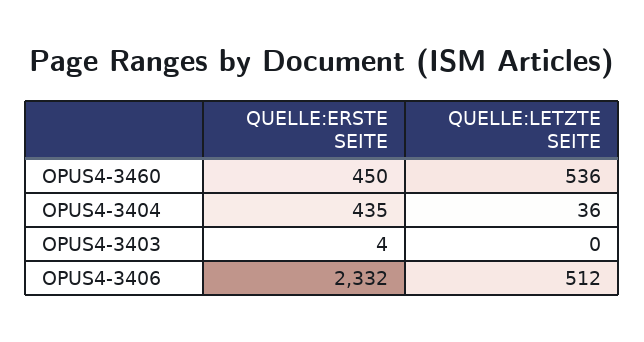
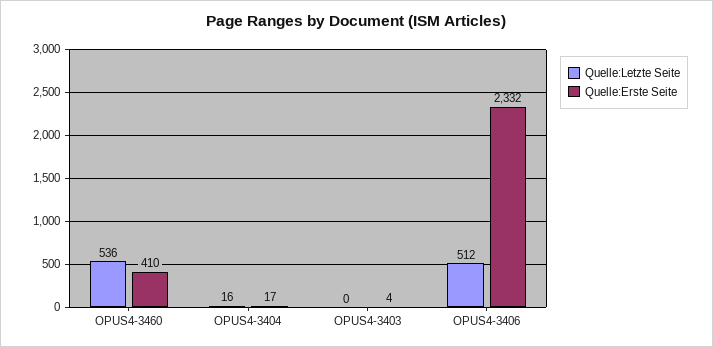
QUELLE:ERSTE SEITE, OPUS4-3460: 450 -> 410
QUELLE:ERSTE SEITE, OPUS4-3404: 435 -> 17
QUELLE:LETZTE SEITE, OPUS4-3404: 36 -> 16

